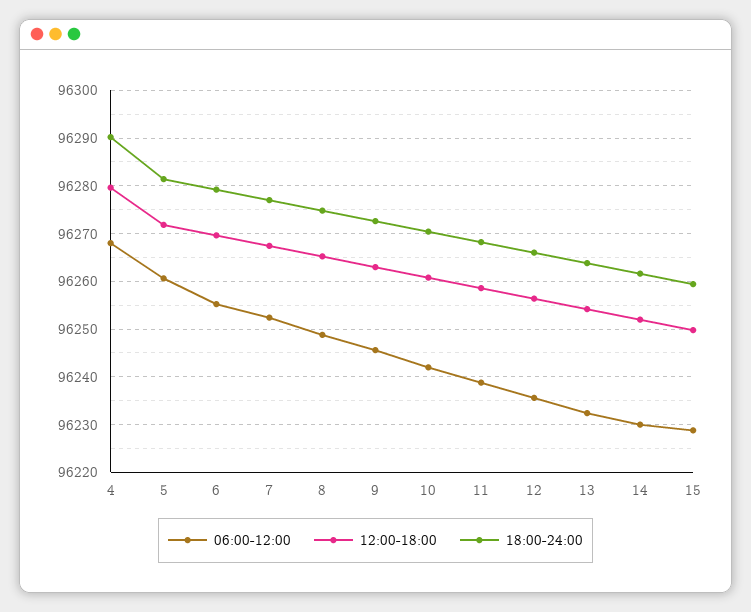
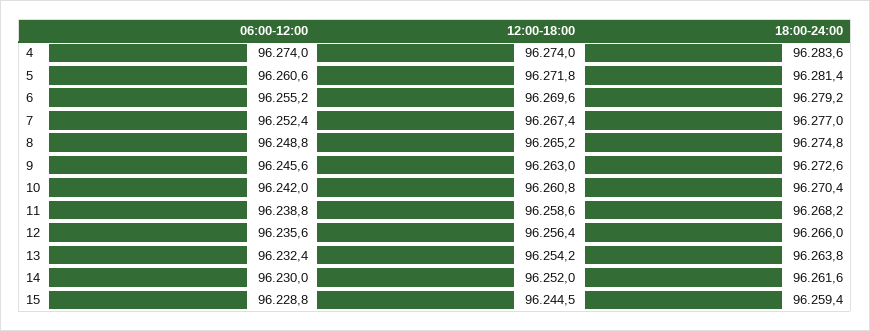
06:00-12:00, 4: 96268 -> 96274
12:00-18:00, 4: 96280 -> 96274
18:00-24:00, 4: 96290 -> 96283.6
12:00-18:00, 15: 96250 -> 96244.5

